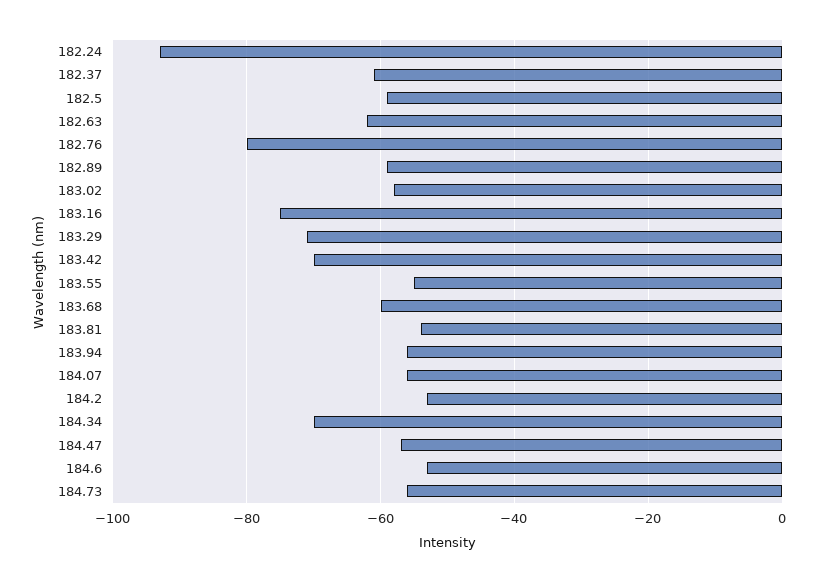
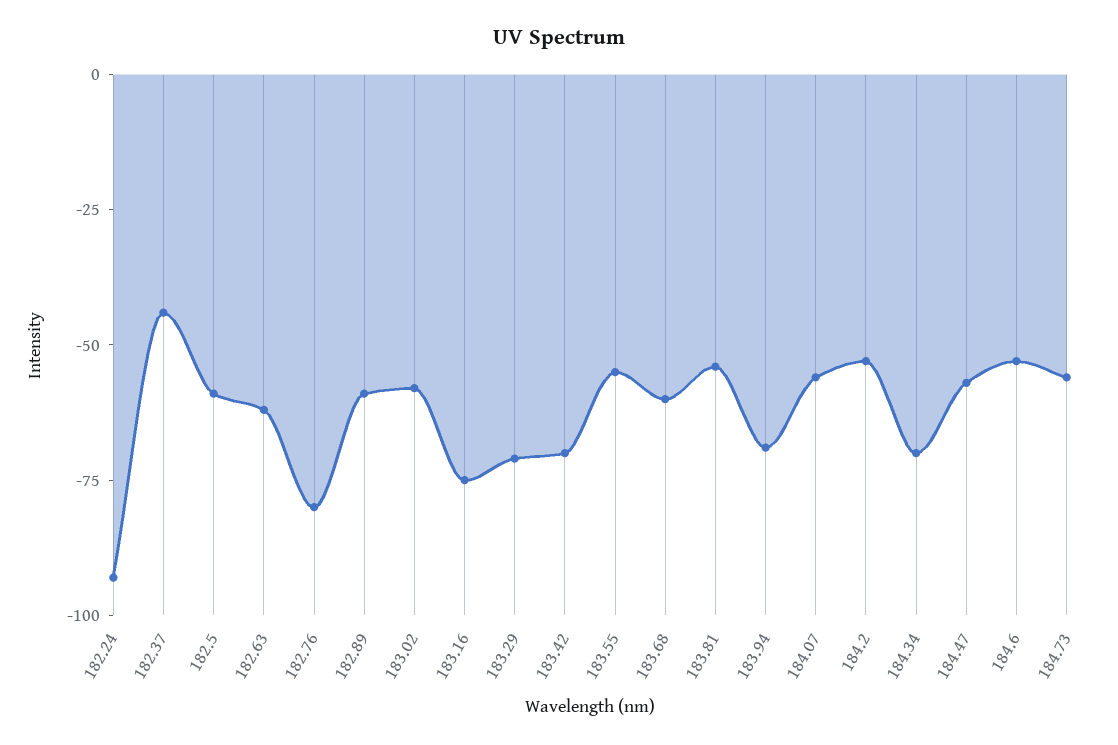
182.37: -60 -> -45
183.94: -55 -> -70

